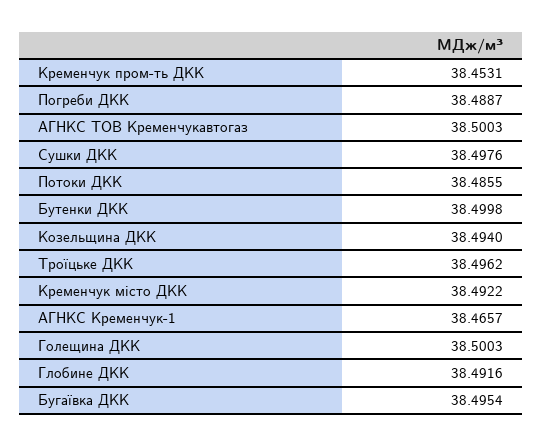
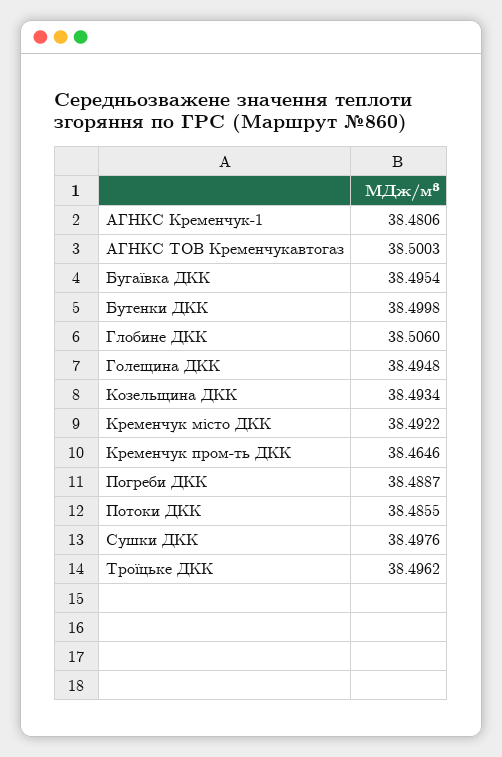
Кременчук пром-ть ДКК: 38.4531 -> 38.4646
Козельщина ДКК: 38.494 -> 38.4934
АГНКС Кременчук-1: 38.4657 -> 38.4806
Голещина ДКК: 38.5003 -> 38.4948
Глобине ДКК: 38.4916 -> 38.506

